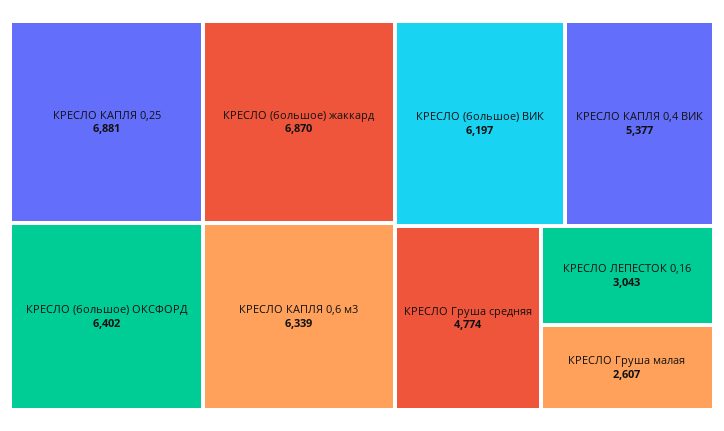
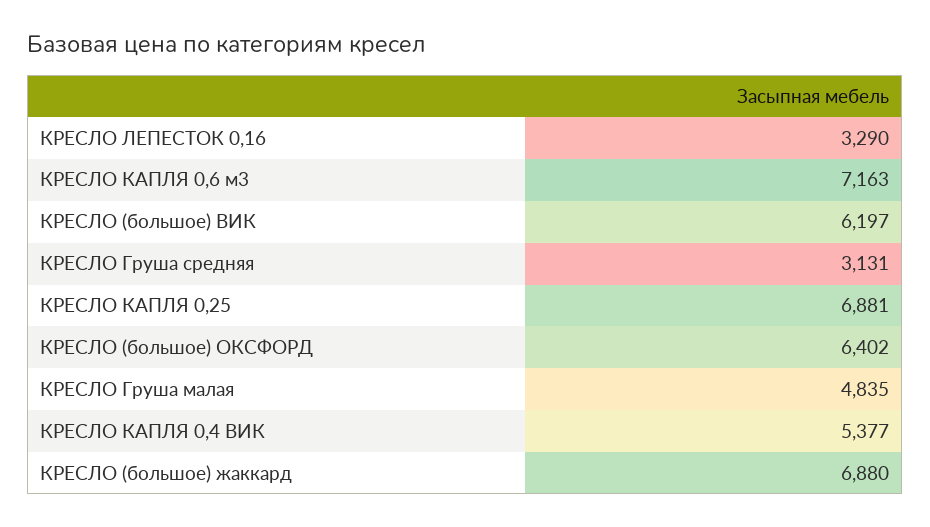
КРЕСЛО (большое) жаккард: 6870 -> 6880
КРЕСЛО КАПЛЯ 0,6 м3: 6339 -> 7163
КРЕСЛО Груша средняя: 4774 -> 3131
КРЕСЛО ЛЕПЕСТОК 0,16: 3043 -> 3290
КРЕСЛО Груша малая: 2607 -> 4835

